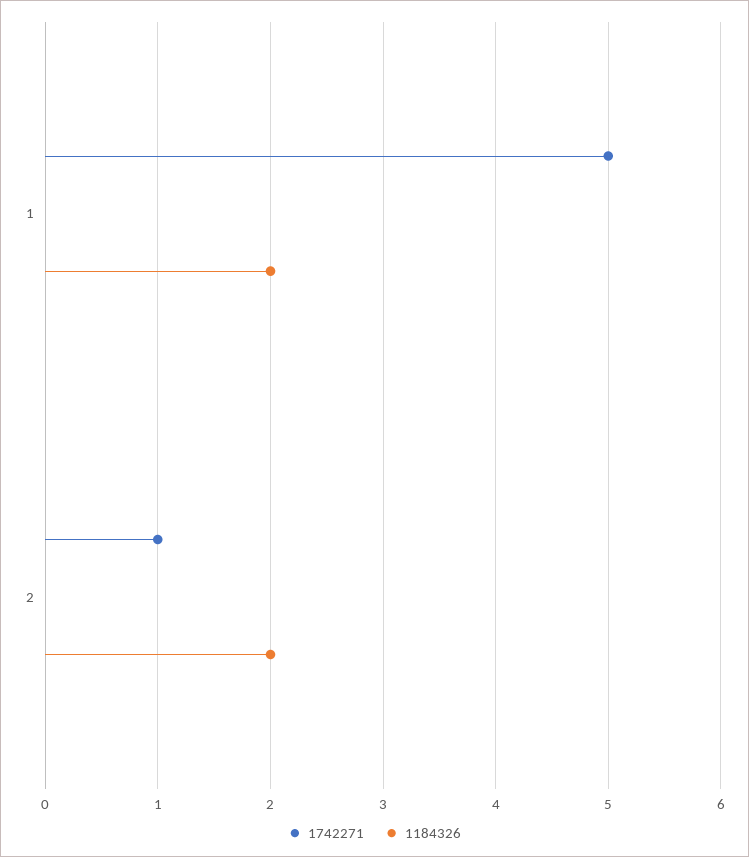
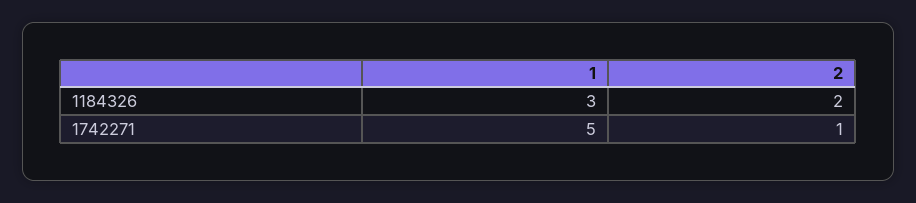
1184326, 1: 2 -> 3

